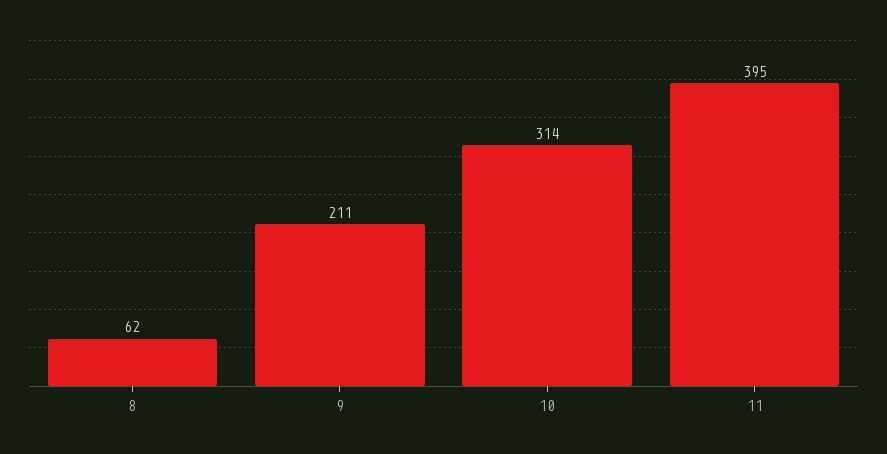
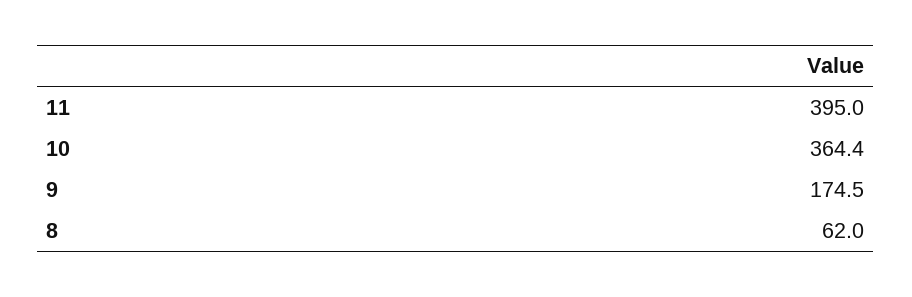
9: 211 -> 174.5
10: 314 -> 364.4

